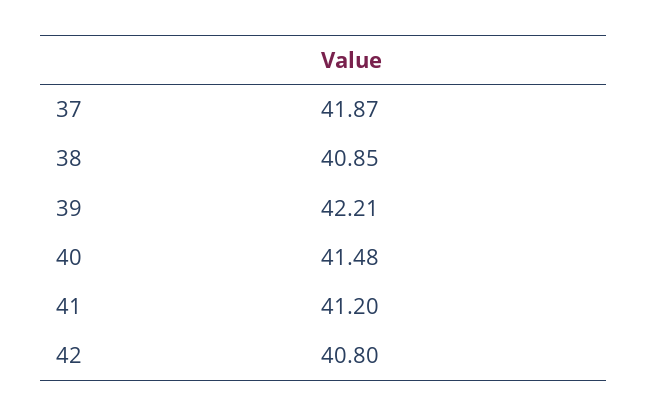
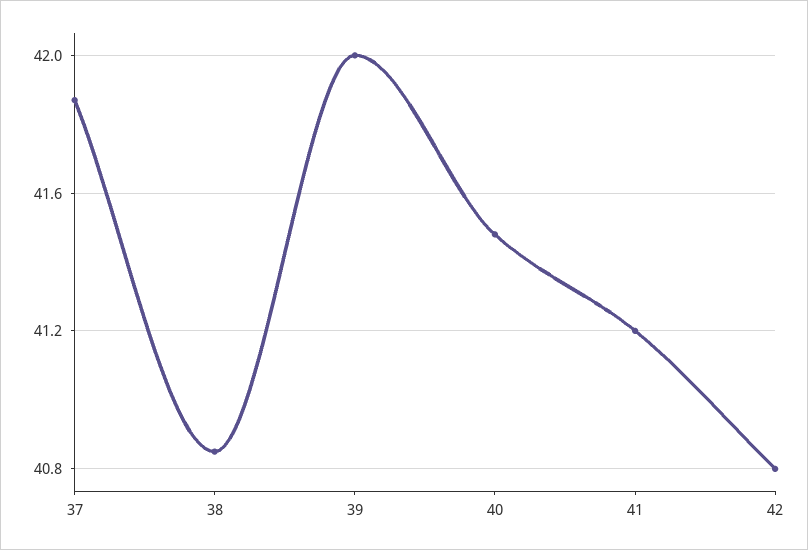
39: 42.21 -> 42

